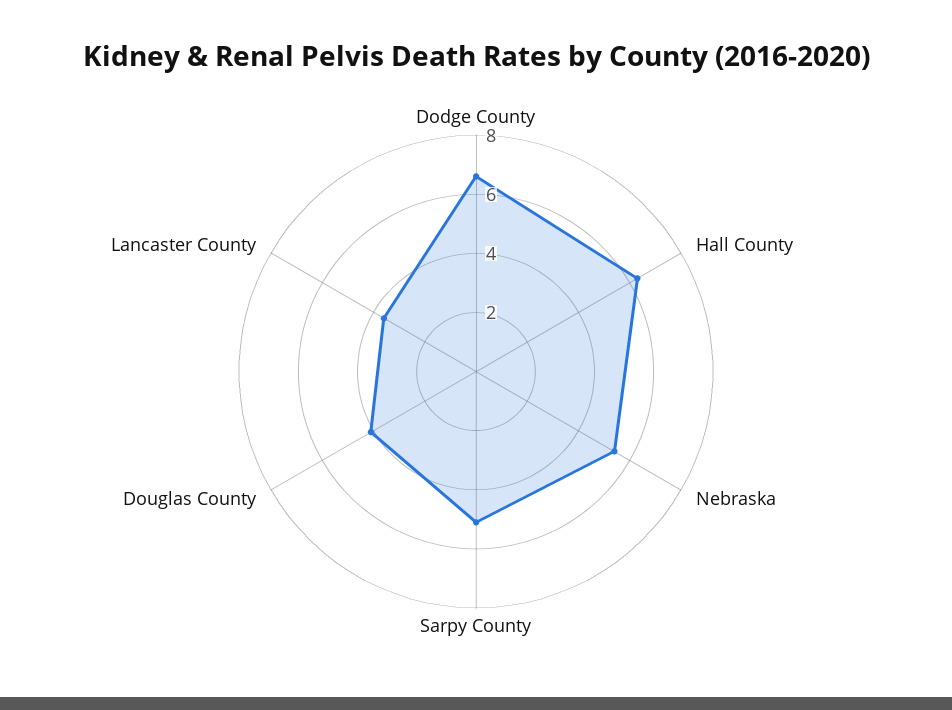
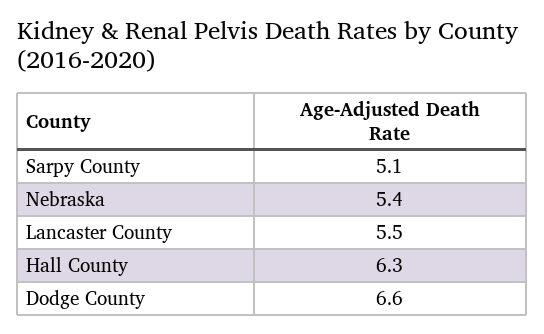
Douglas County: 4 -> none
Lancaster County: 3.5 -> 5.5

